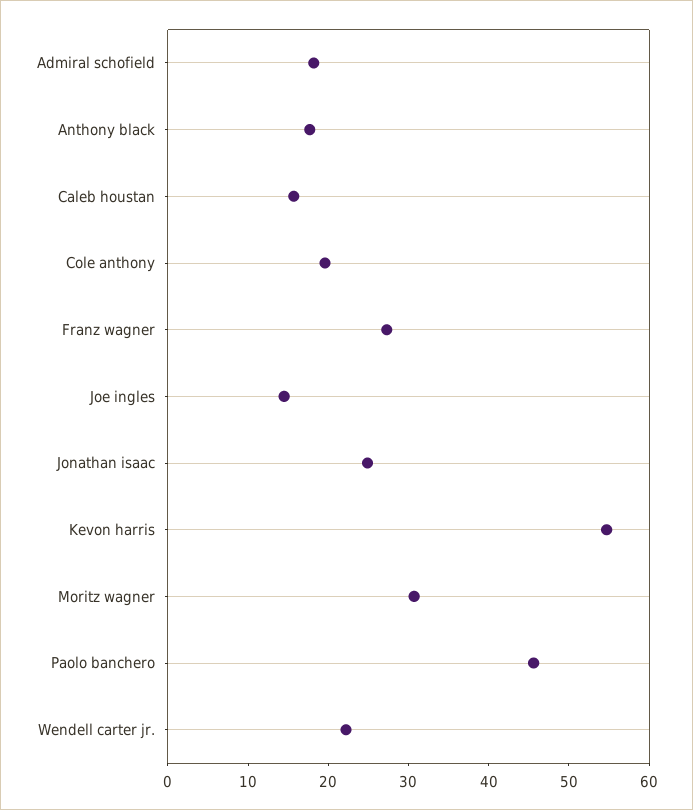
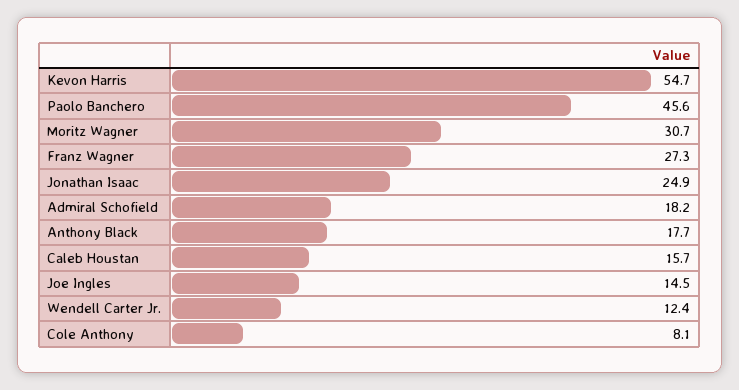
Cole anthony: 20 -> 8.1
Wendell carter jr.: 22 -> 12.4

